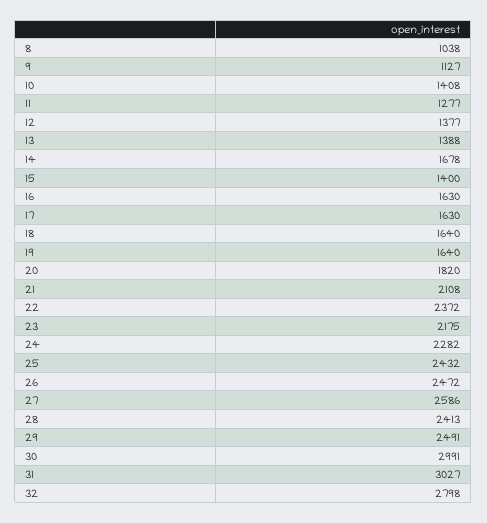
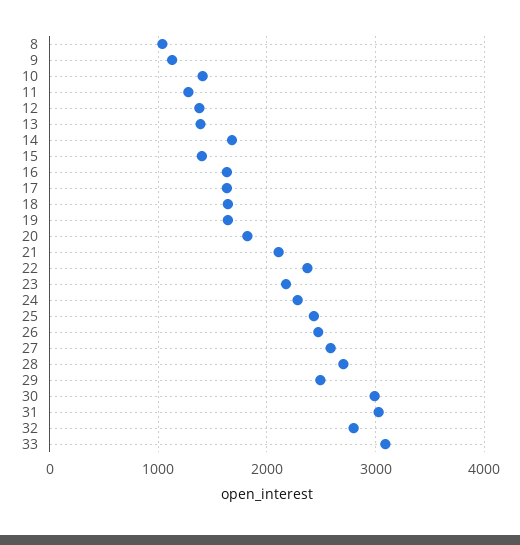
28: 2413 -> 2700
33: none -> 3100

